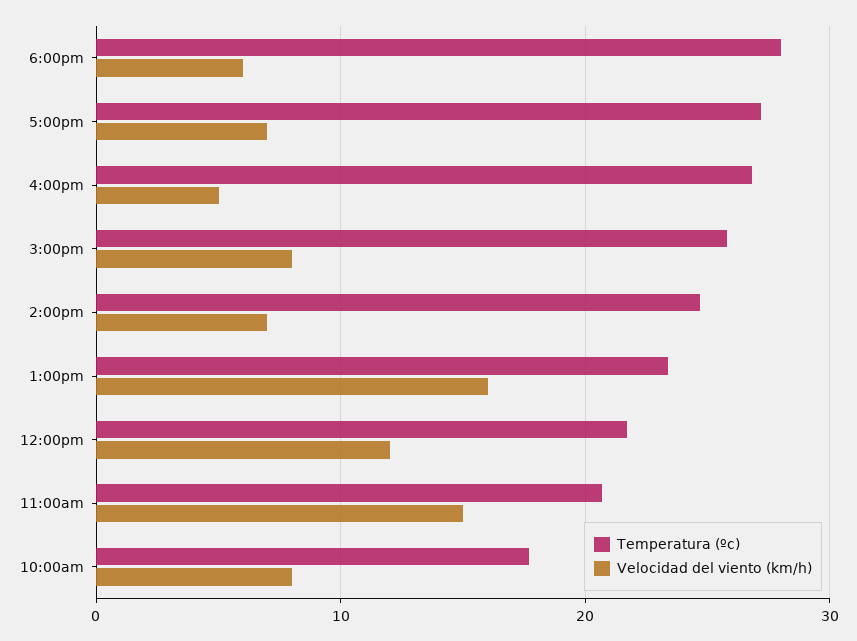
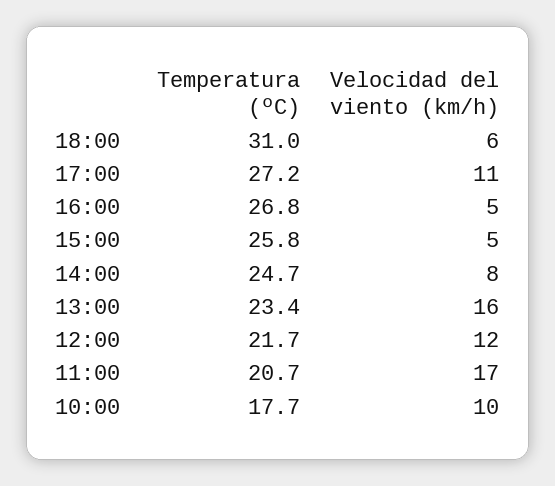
Temperatura (ºc), 6:00pm: 28 -> 31
Velocidad del viento (km/h), 5:00pm: 7 -> 11
Velocidad del viento (km/h), 3:00pm: 8 -> 5
Velocidad del viento (km/h), 2:00pm: 7 -> 8
Velocidad del viento (km/h), 11:00am: 15 -> 17
Velocidad del viento (km/h), 10:00am: 8 -> 10

